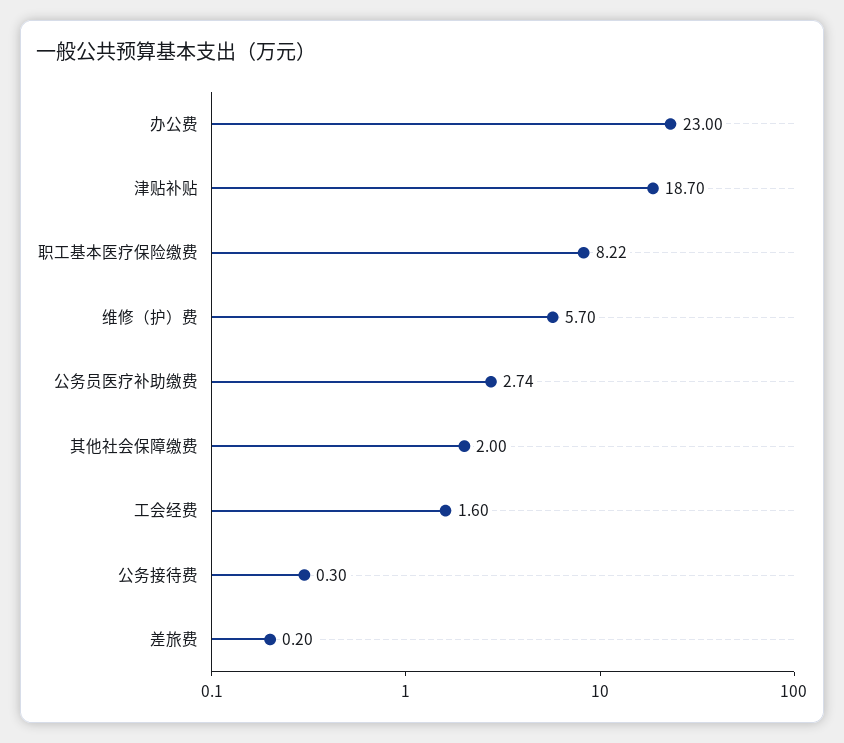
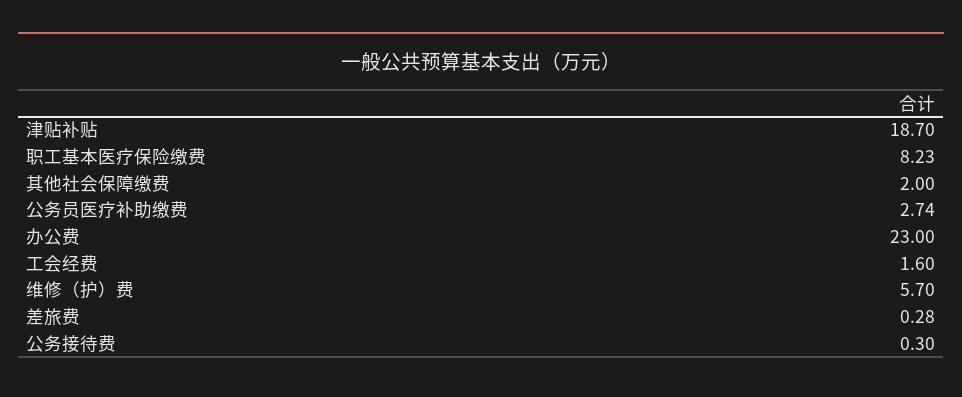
职工基本医疗保险缴费: 8.22 -> 8.23
差旅费: 0.2 -> 0.28

